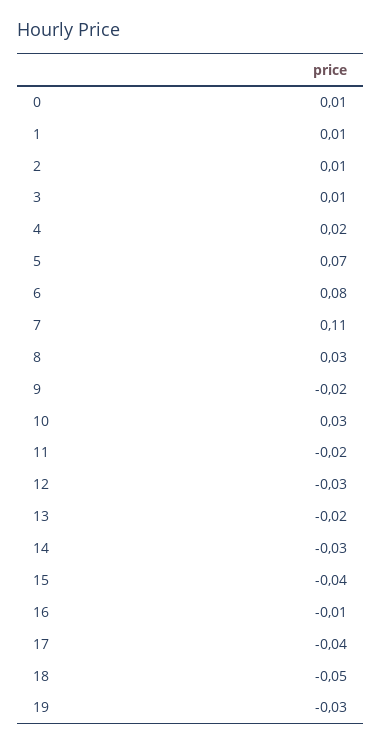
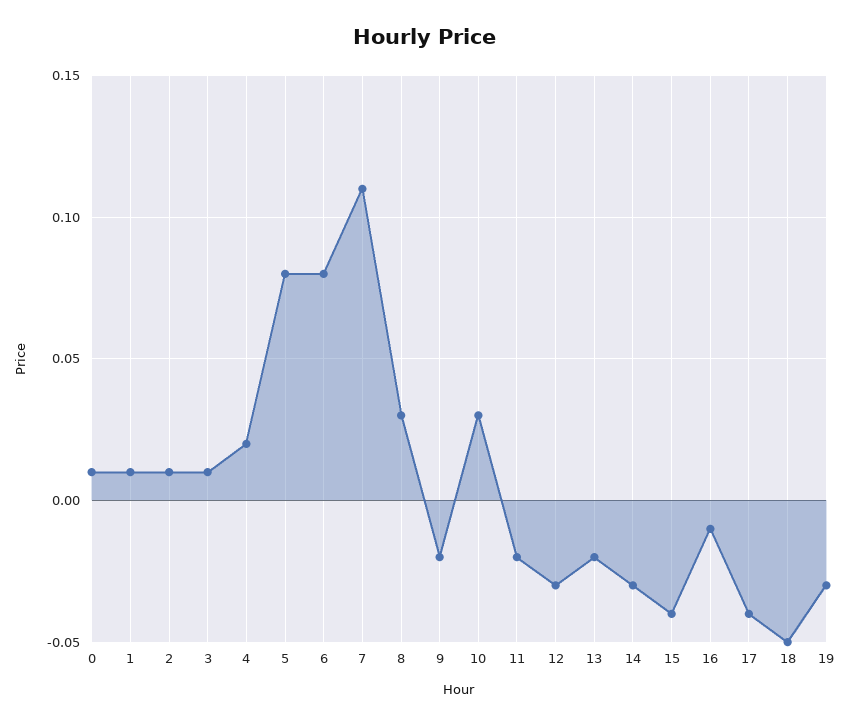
5: 0.07 -> 0.08

